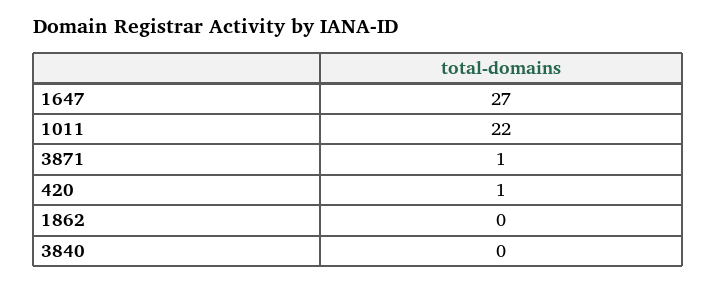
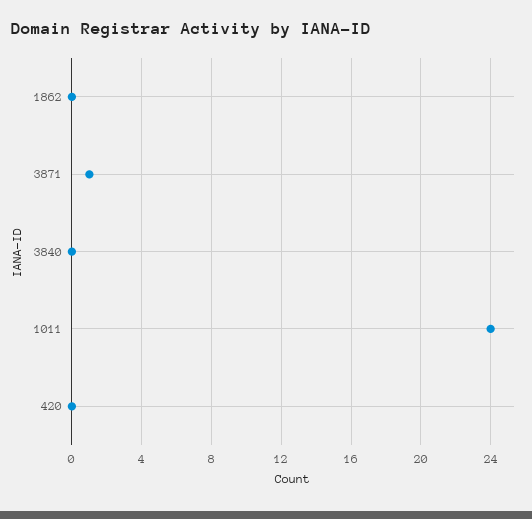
1647: 27 -> none
1011: 22 -> 24
420: 1 -> 0

